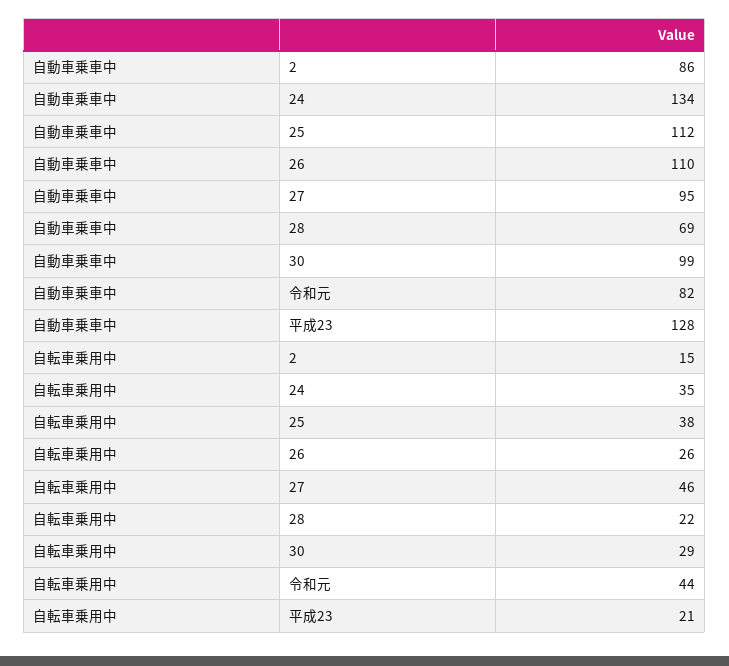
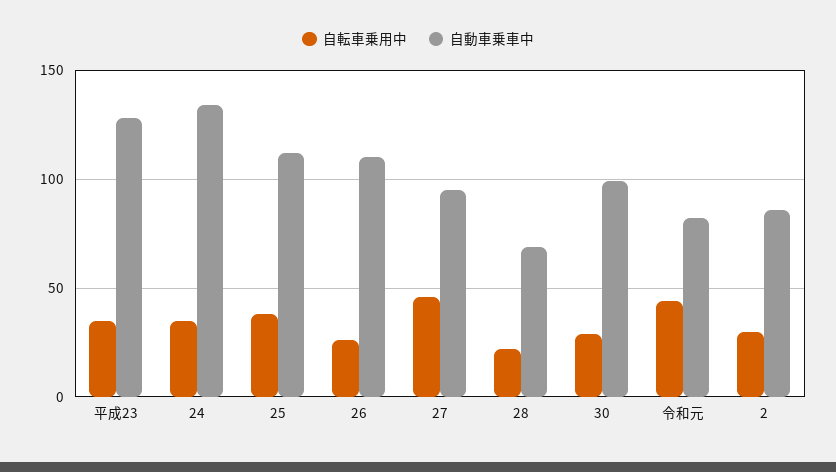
自転車乗用中, 2: 15 -> 30
自転車乗用中, 平成23: 21 -> 35

